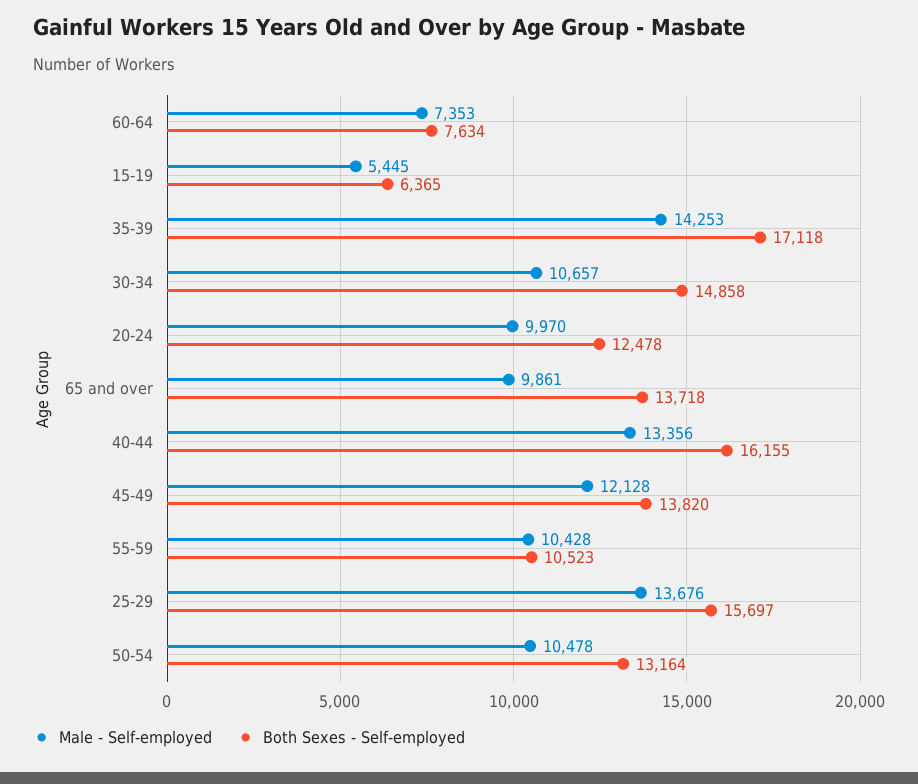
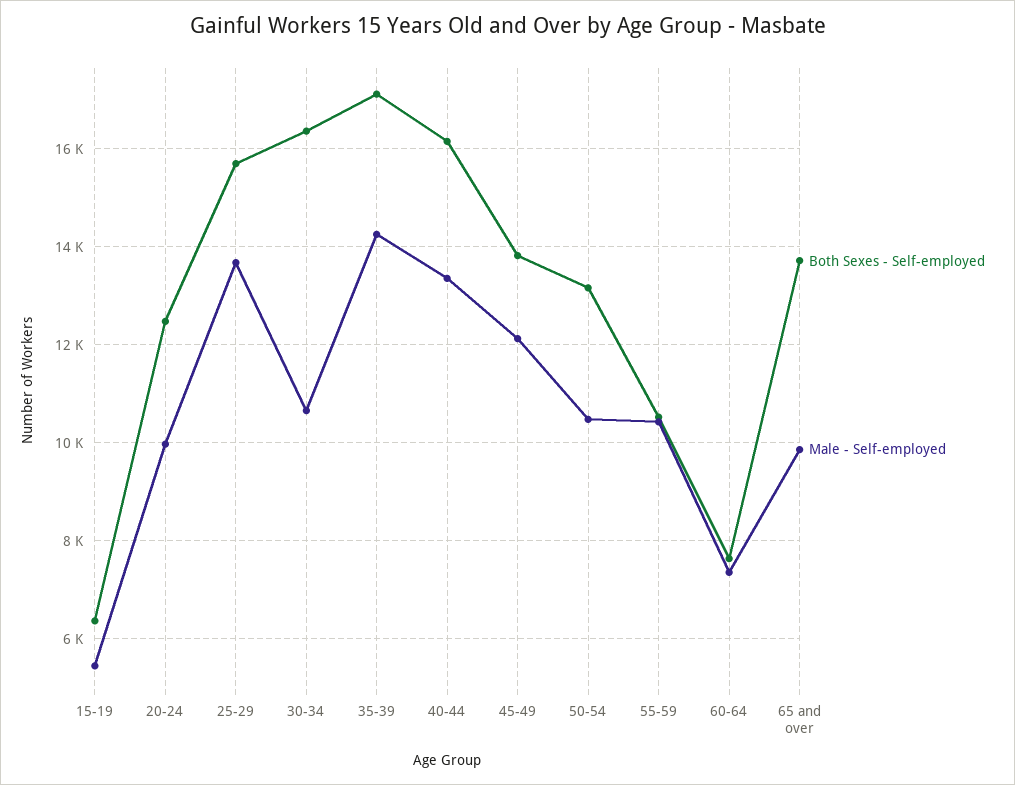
Both Sexes - Self-employed, 30-34: 14858 -> 16400

